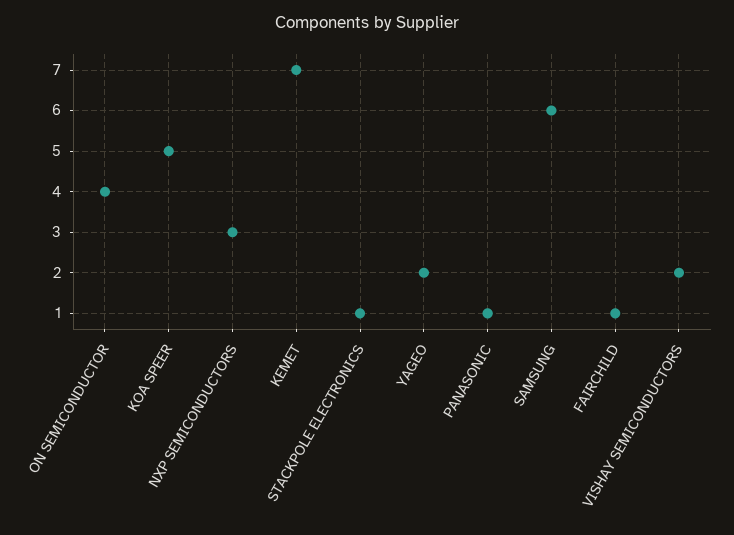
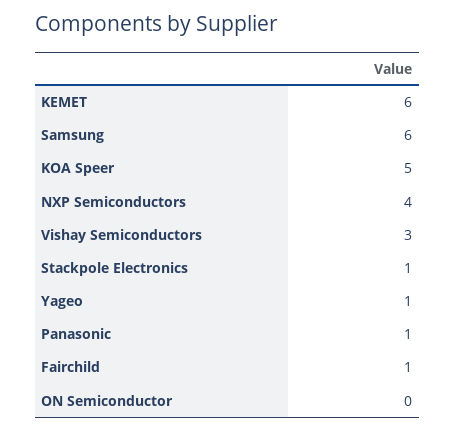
ON SEMICONDUCTOR: 4 -> 0
NXP SEMICONDUCTORS: 3 -> 4
KEMET: 7 -> 6
YAGEO: 2 -> 1
VISHAY SEMICONDUCTORS: 2 -> 3

